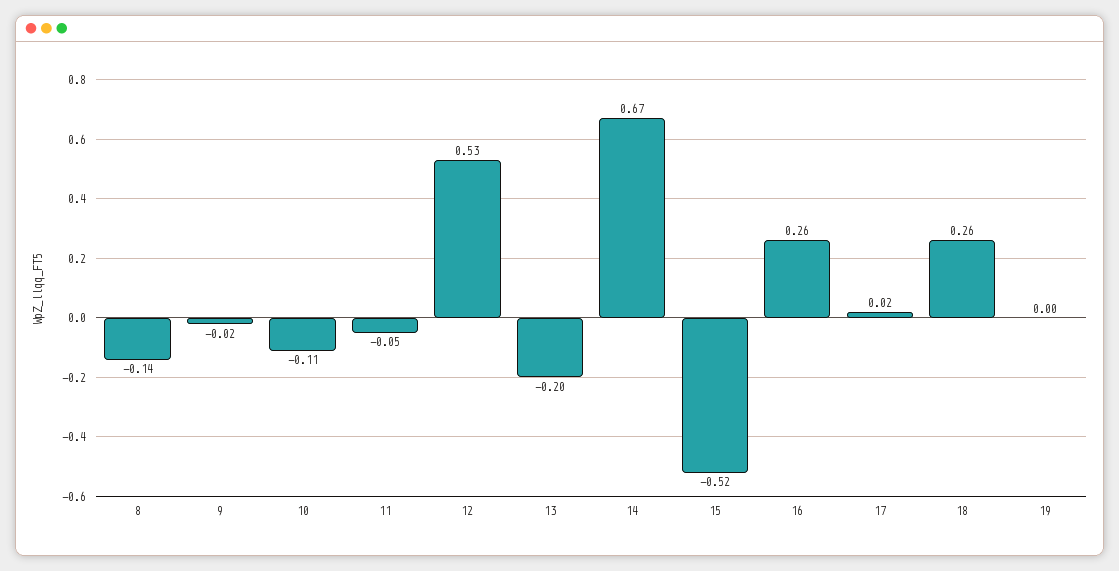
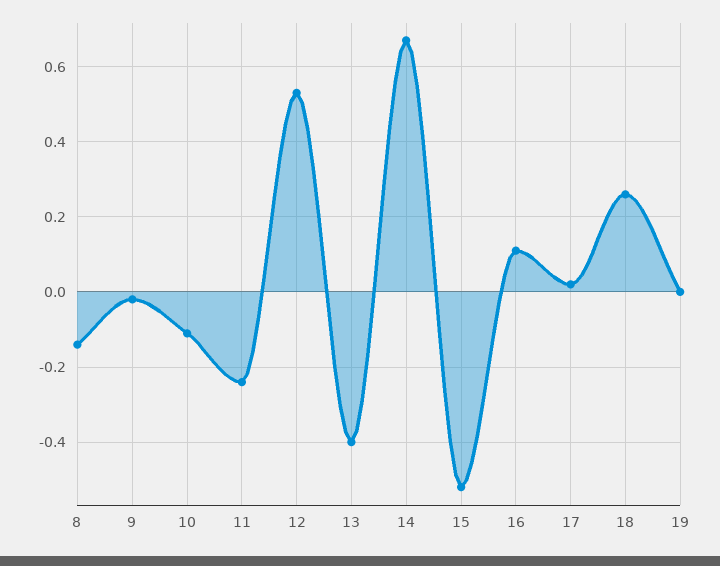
11: -0.05 -> -0.25
13: -0.2 -> -0.4
16: 0.26 -> 0.1

